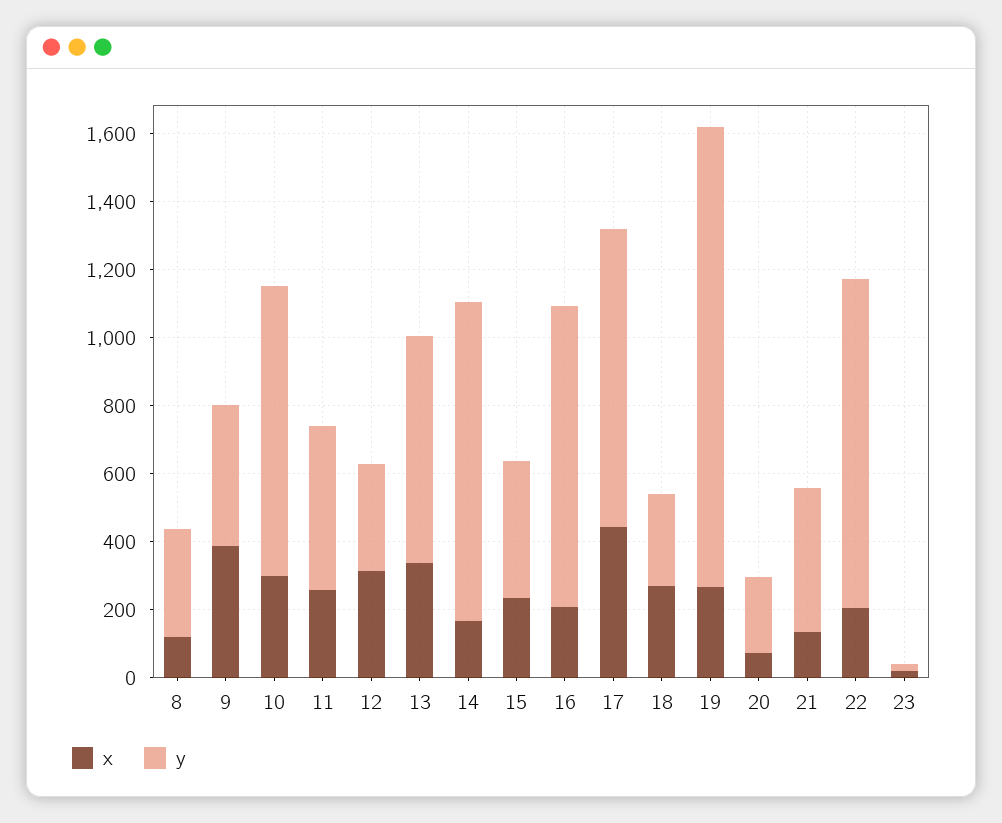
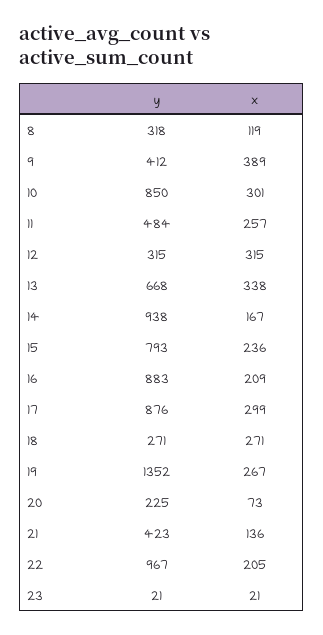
y, 15: 400 -> 793
x, 17: 450 -> 299

